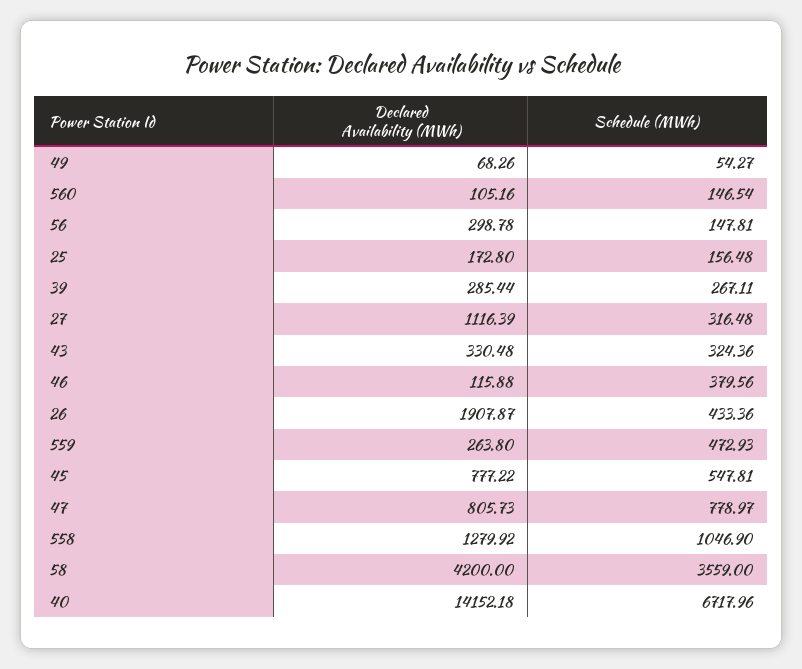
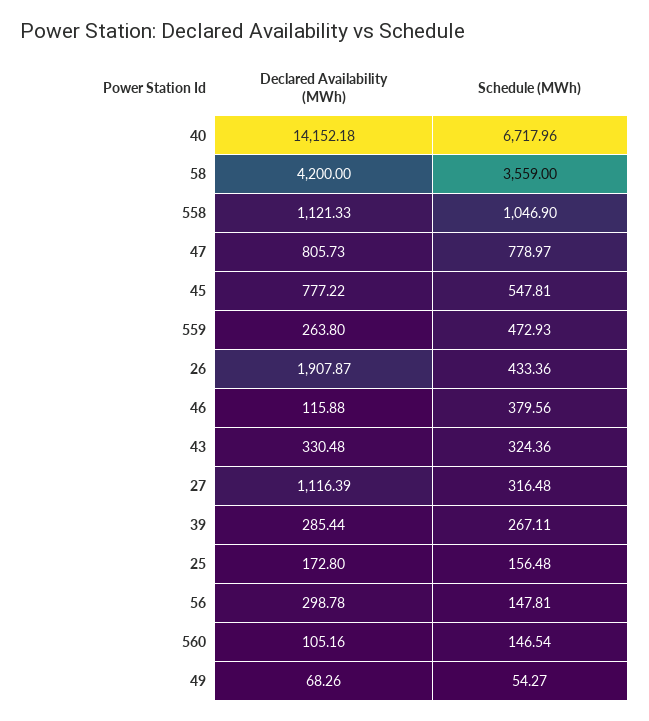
Declared Availability (MWh), 558: 1279.92 -> 1121.33

